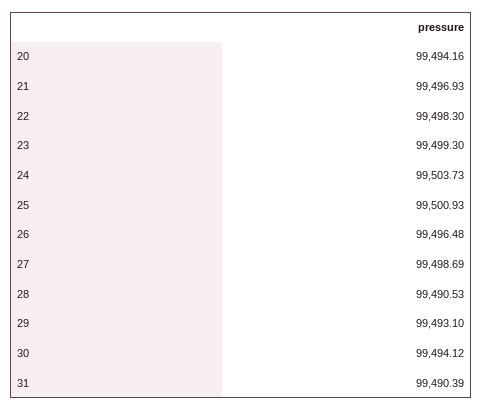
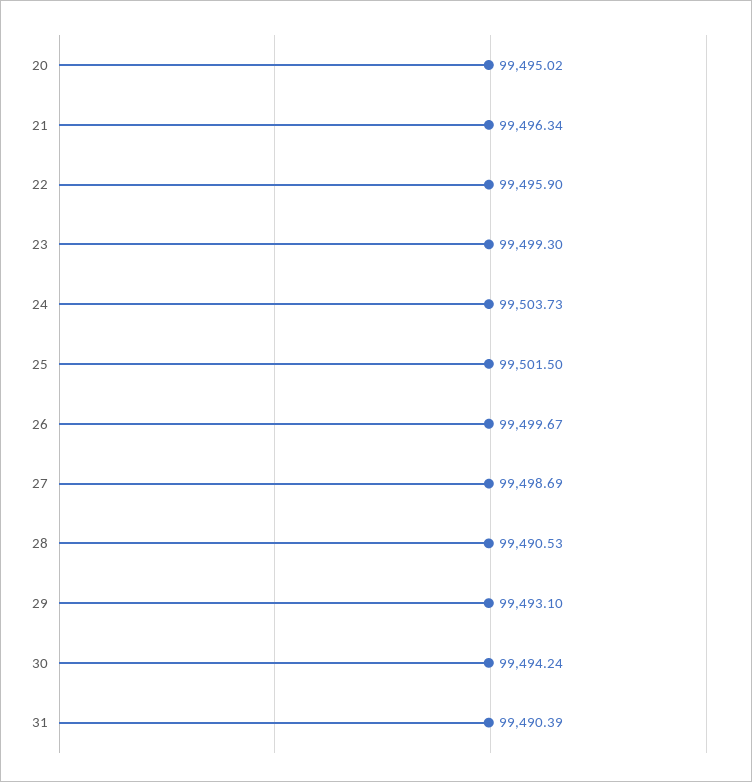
20: 99494.16 -> 99495.02
21: 99496.93 -> 99496.34
22: 99498.3 -> 99495.9
25: 99500.93 -> 99501.5
26: 99496.48 -> 99499.67
30: 99494.12 -> 99494.24

